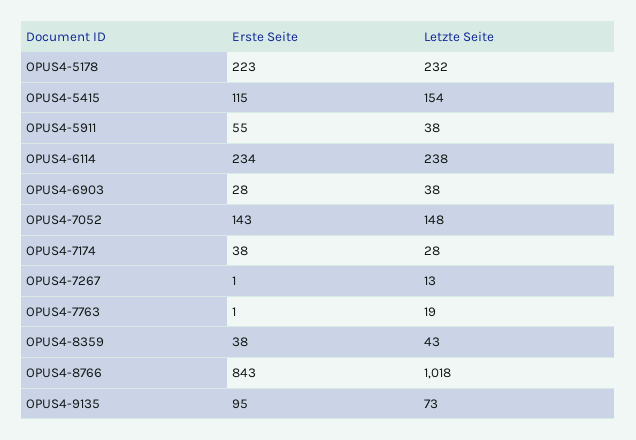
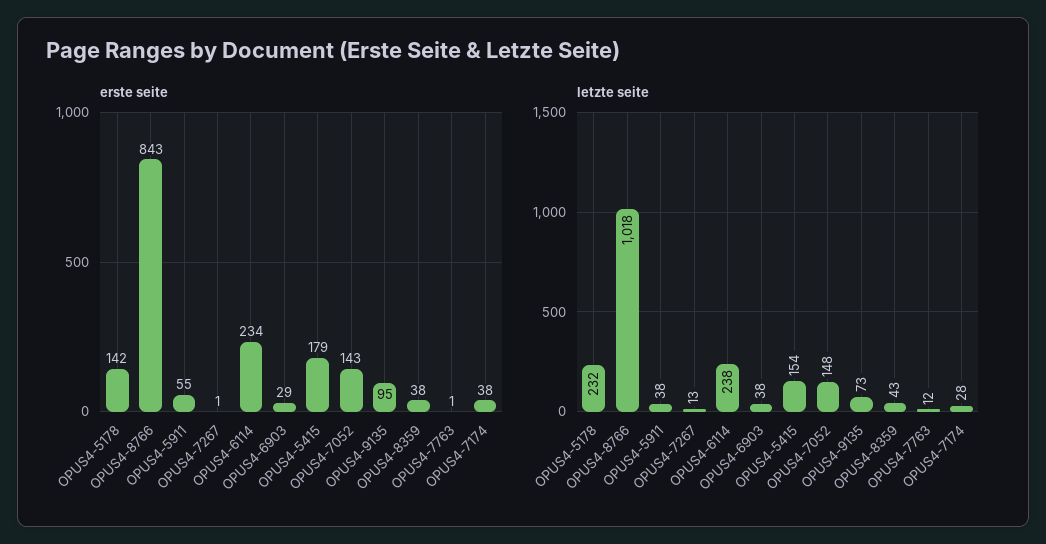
Erste Seite, OPUS4-5178: 223 -> 142
Erste Seite, OPUS4-5415: 115 -> 179
Erste Seite, OPUS4-6903: 28 -> 29
Letzte Seite, OPUS4-7763: 19 -> 12

